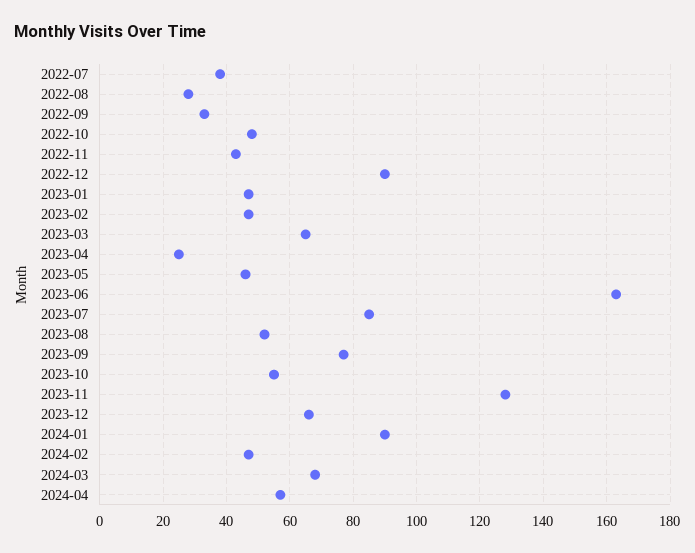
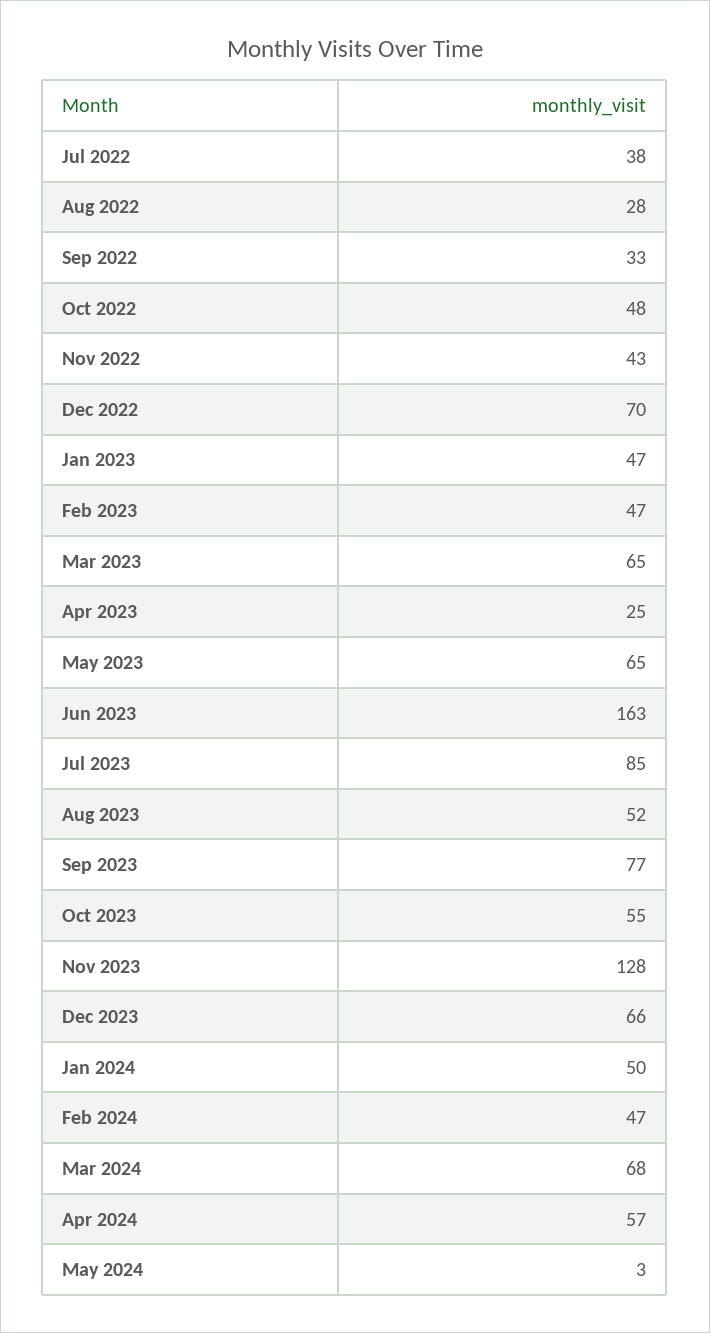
2022-12: 90 -> 70
2023-05: 45 -> 65
2024-01: 90 -> 50
May 2024: none -> 3

